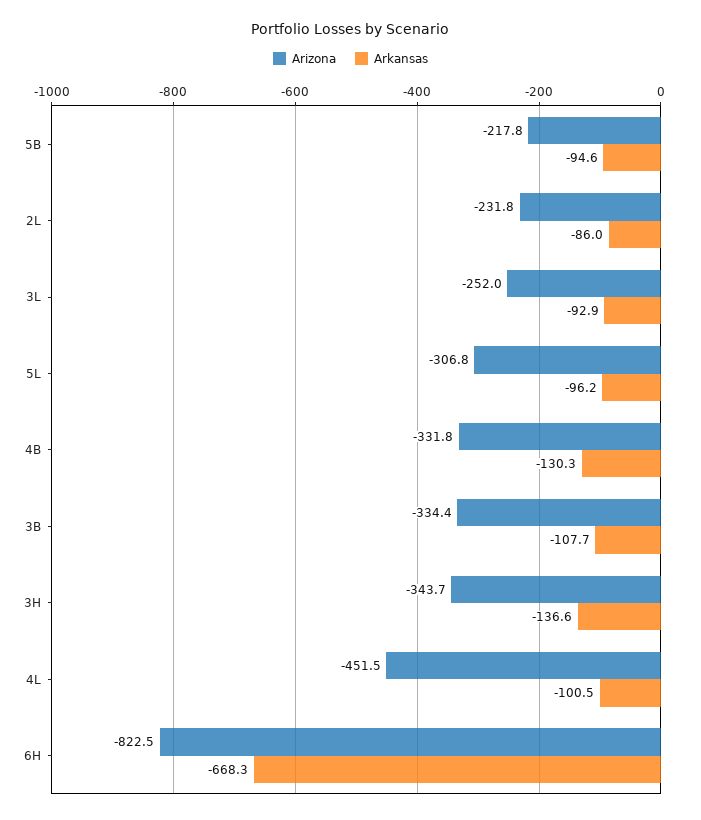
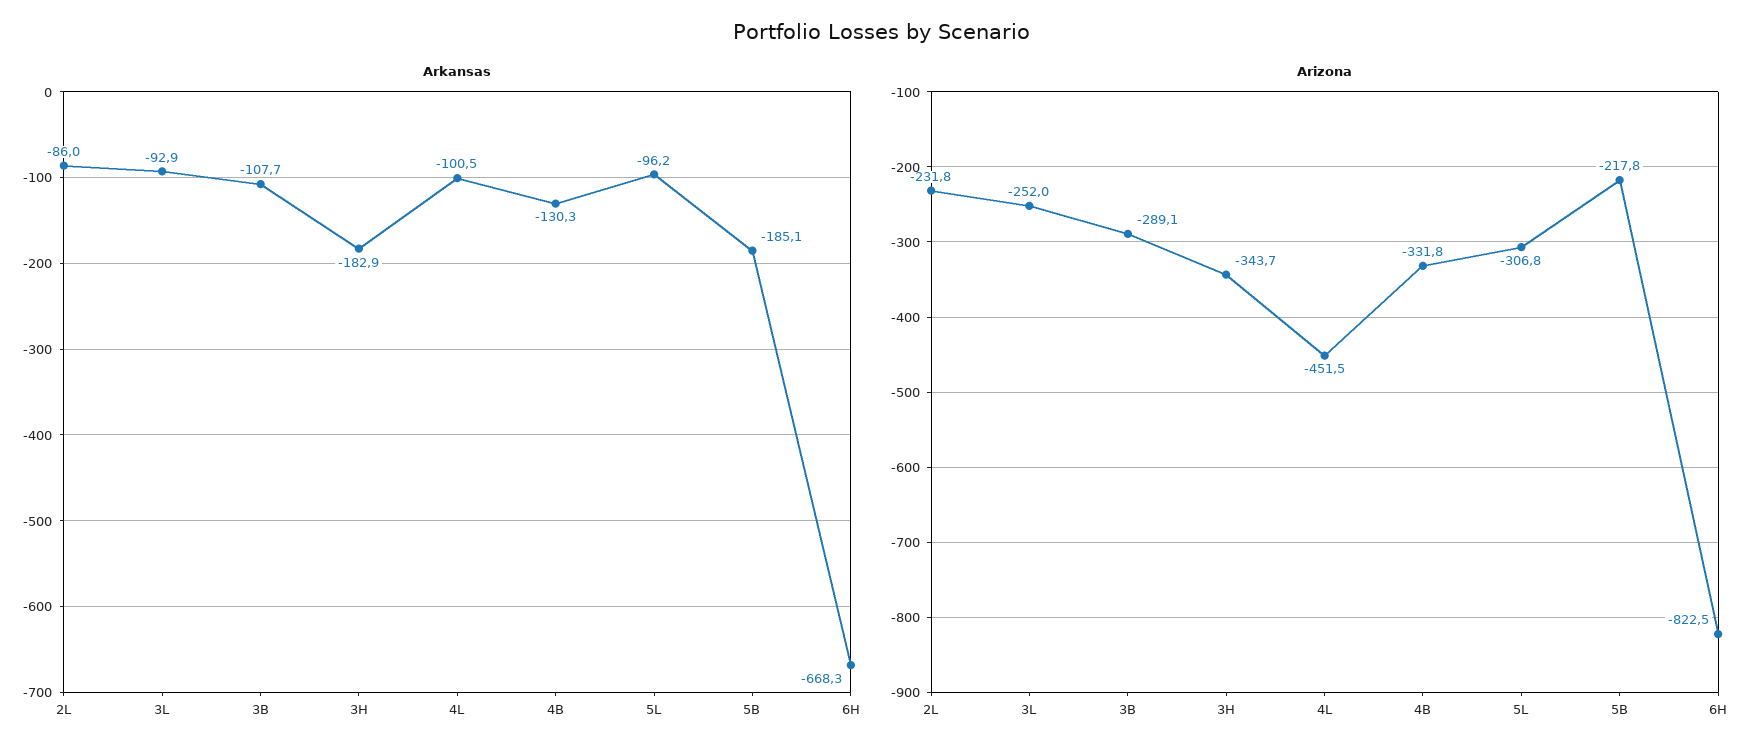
Arkansas, 5B: -94.6 -> -185.1
Arizona, 3B: -334.4 -> -289.1
Arkansas, 3H: -136.6 -> -182.9

